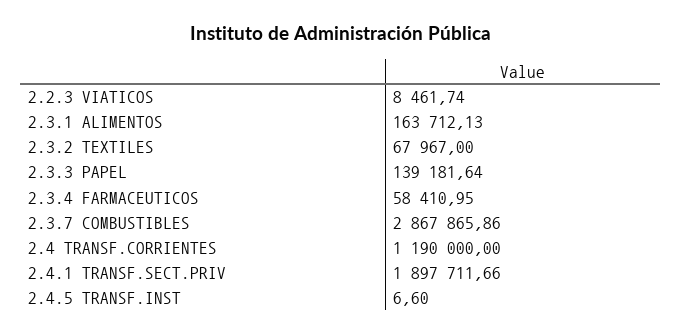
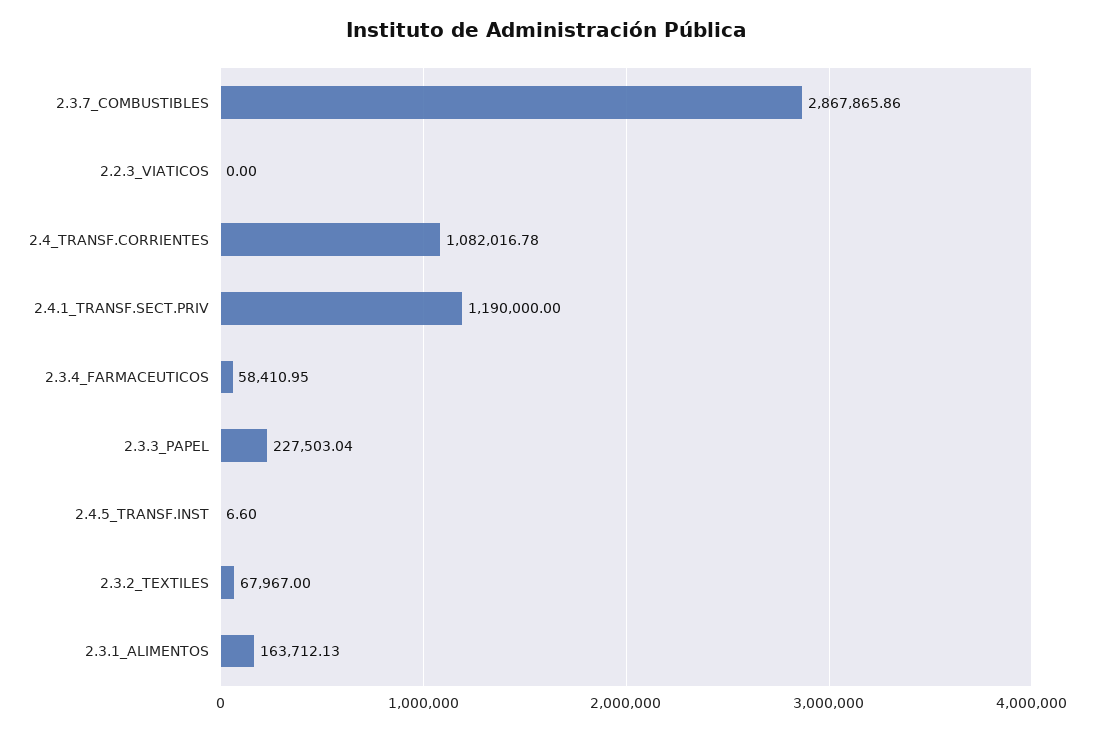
2.2.3 VIATICOS: 8461.74 -> 0
2.3.3 PAPEL: 139181.64 -> 227503.04
2.4 TRANSF.CORRIENTES: 1190000 -> 1082016.78
2.4.1 TRANSF.SECT.PRIV: 1897711.66 -> 1190000

